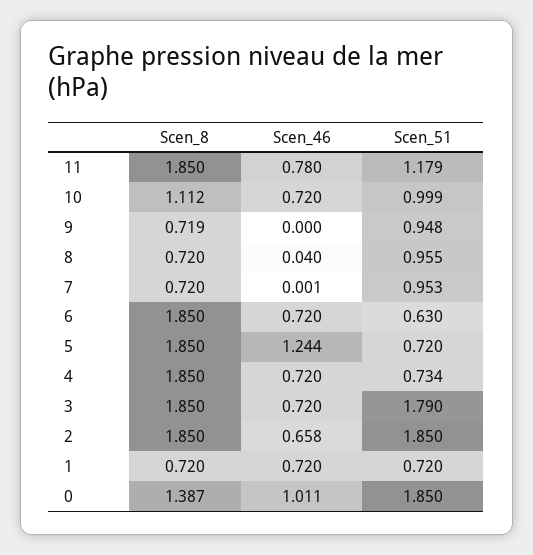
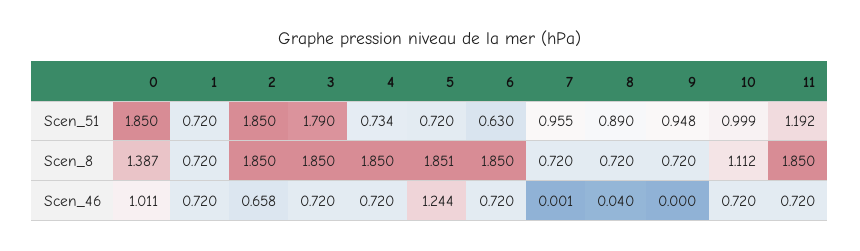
Scen_46, 11: 0.78 -> 0.72
Scen_51, 11: 1.179 -> 1.192
Scen_8, 9: 0.719 -> 0.72
Scen_51, 8: 0.955 -> 0.89
Scen_51, 7: 0.953 -> 0.955
Scen_8, 5: 1.85 -> 1.851

